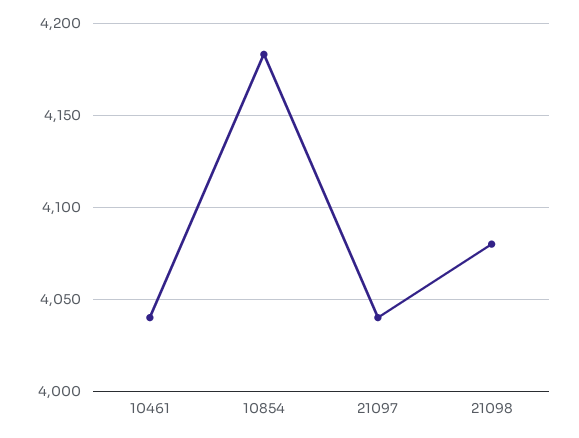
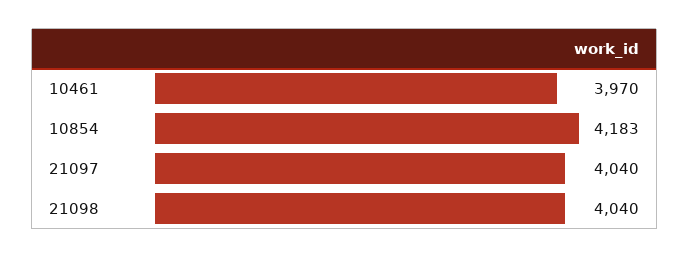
10461: 4040 -> 3970
21098: 4080 -> 4040

